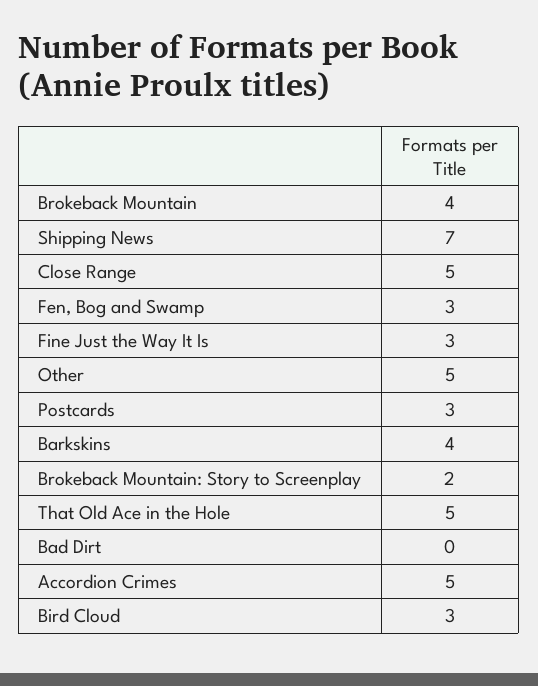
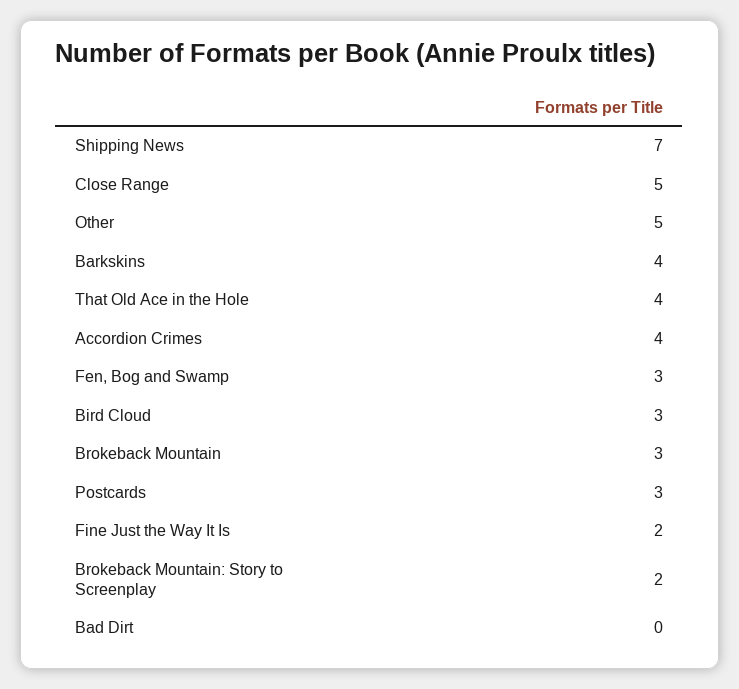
Brokeback Mountain: 4 -> 3
Fine Just the Way It Is: 3 -> 2
That Old Ace in the Hole: 5 -> 4
Accordion Crimes: 5 -> 4

